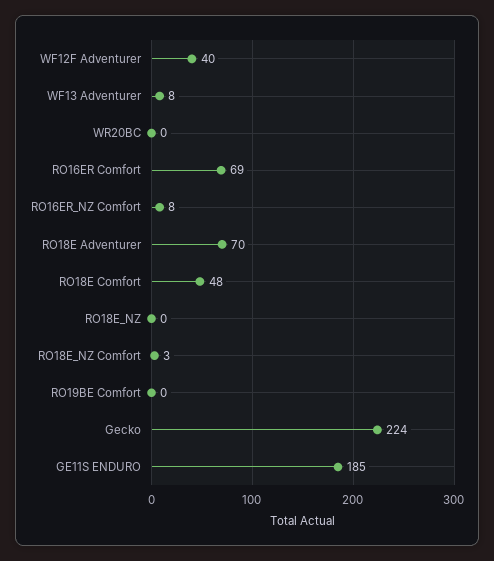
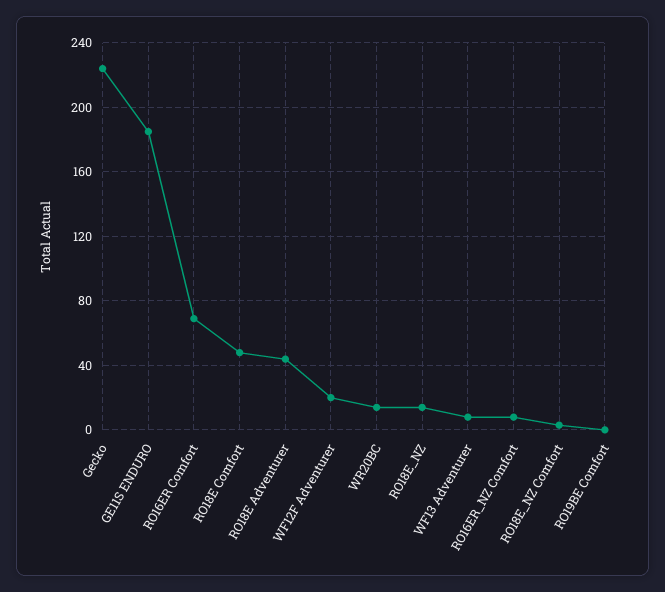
WF12F Adventurer: 40 -> 20
WR20BC: 0 -> 15
RO18E Adventurer: 70 -> 45
RO18E_NZ: 0 -> 15

